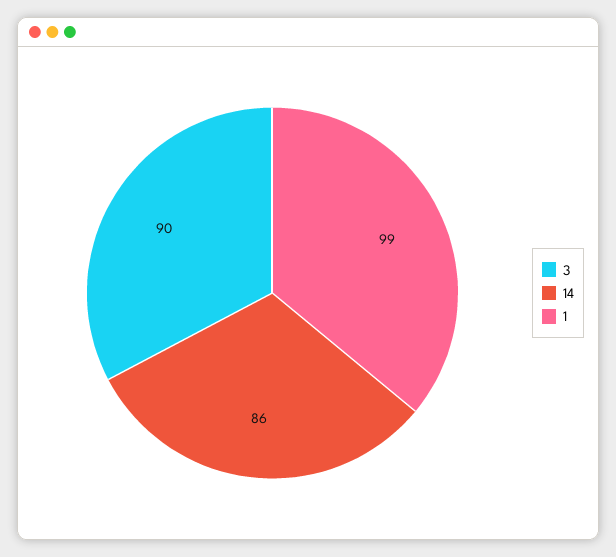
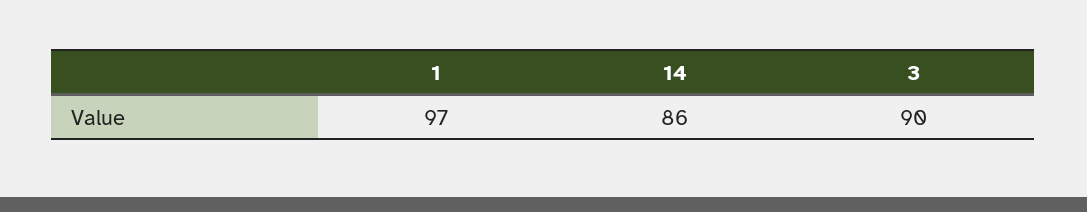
1: 99 -> 97

